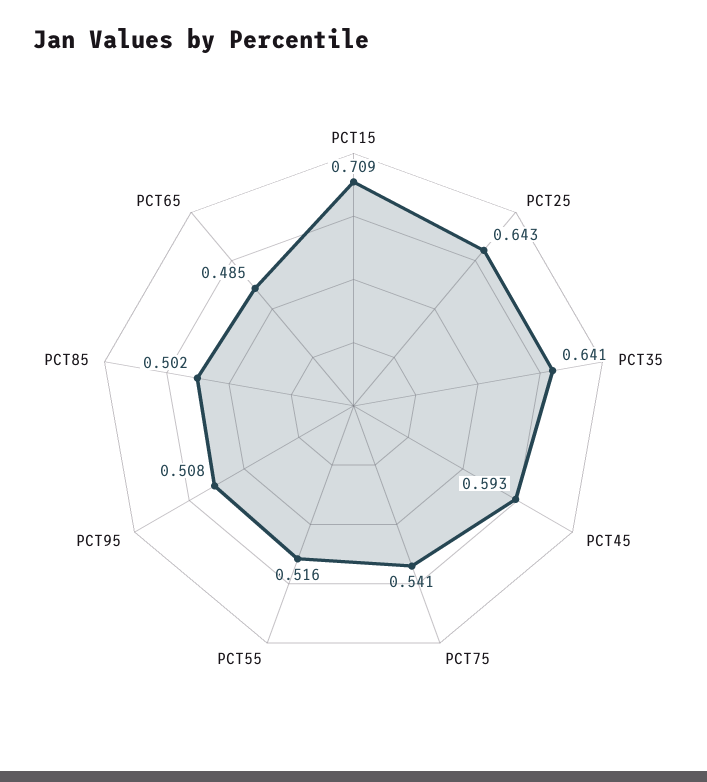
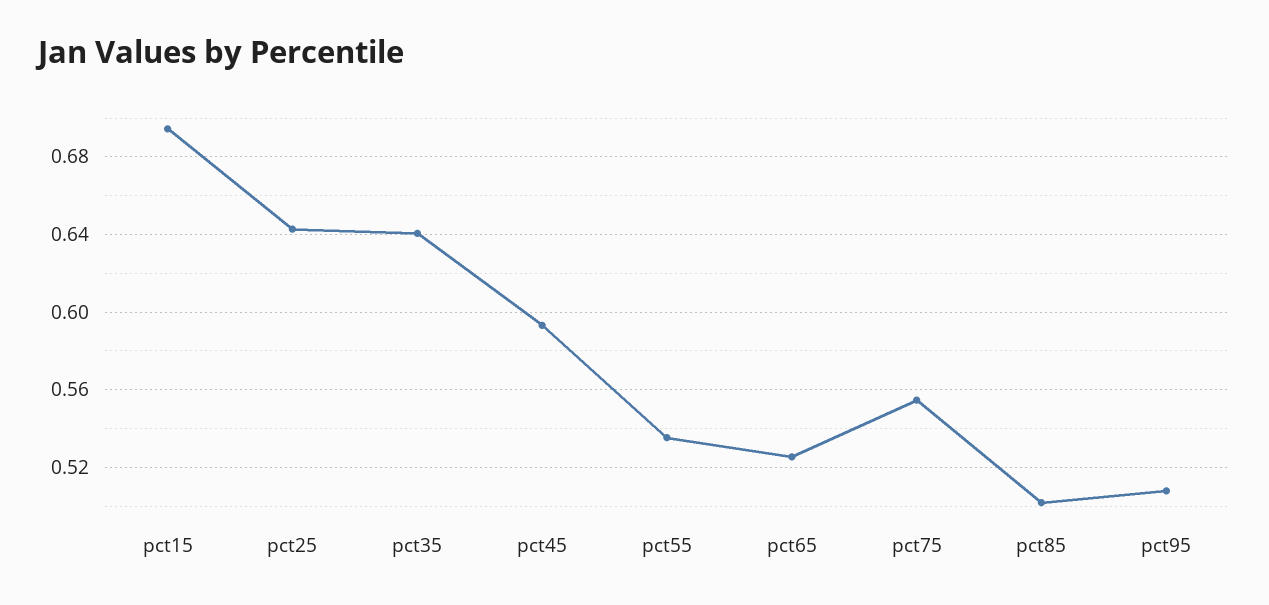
PCT15: 0.709 -> 0.695
PCT75: 0.541 -> 0.555
PCT55: 0.516 -> 0.535
PCT65: 0.485 -> 0.525

